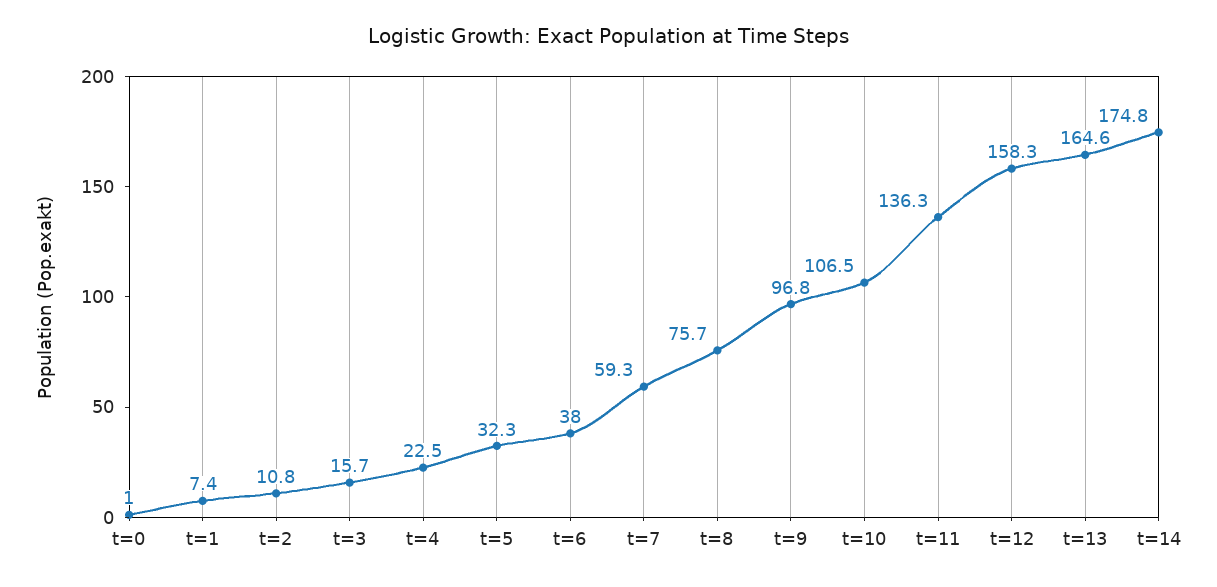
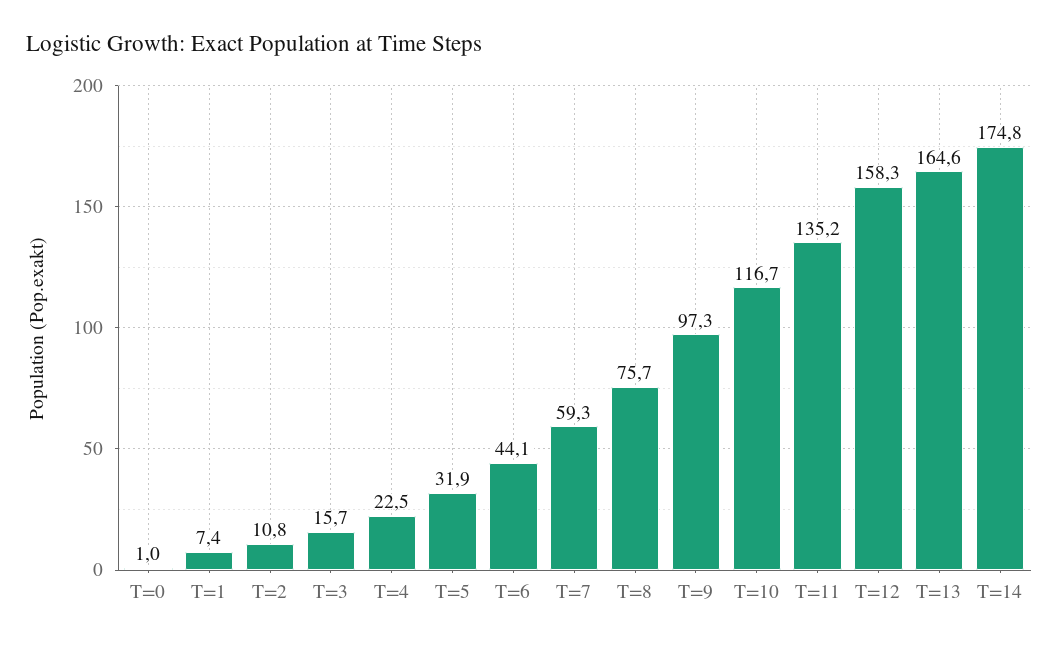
t=5: 32.3 -> 31.9
t=6: 38 -> 44.1
t=9: 96.8 -> 97.3
t=10: 106.5 -> 116.7
t=11: 136.3 -> 135.2

